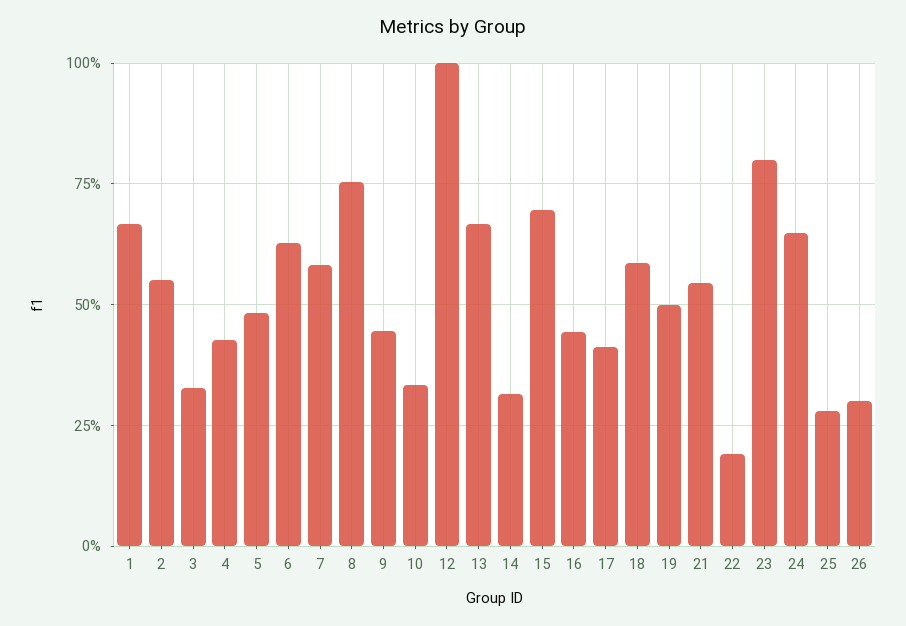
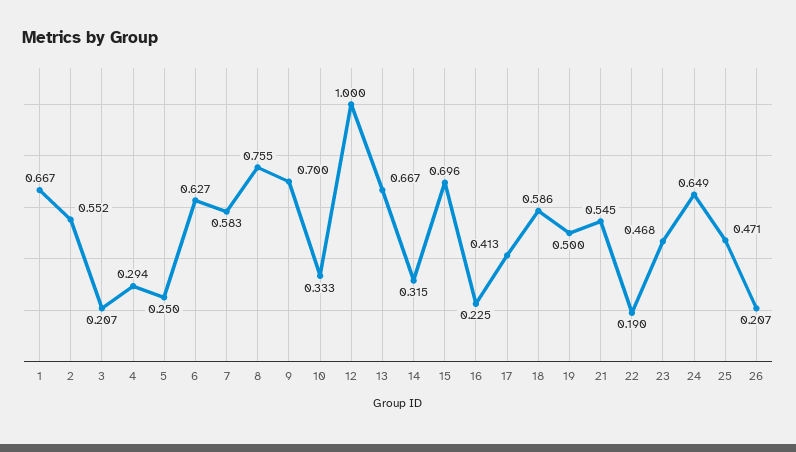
3: 0.325 -> 0.207
4: 0.425 -> 0.294
5: 0.475 -> 0.25
9: 0.45 -> 0.7
16: 0.45 -> 0.225
23: 0.8 -> 0.468
25: 0.275 -> 0.471
26: 0.3 -> 0.207

